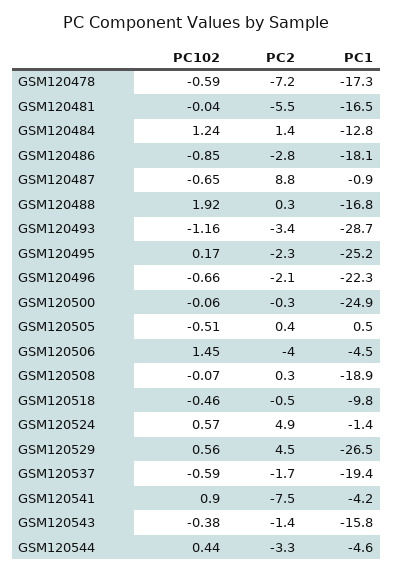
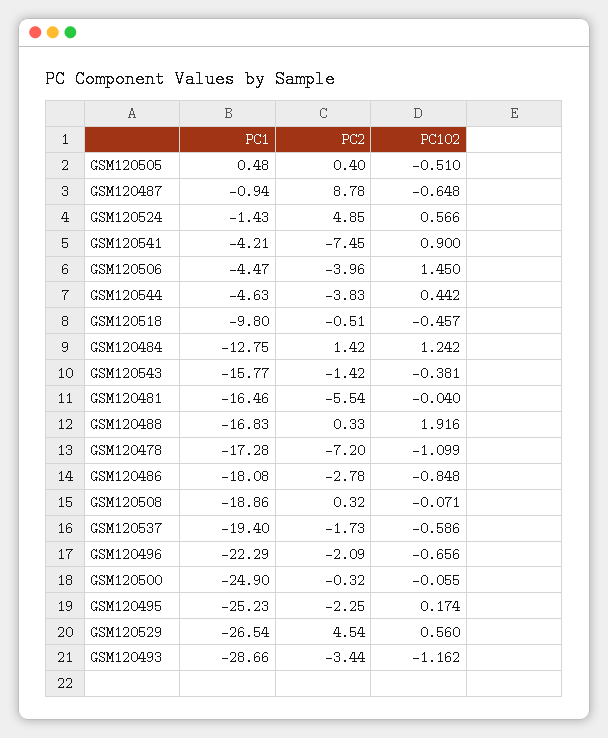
PC102, GSM120478: -0.59 -> -1.099
PC2, GSM120544: -3.3 -> -3.83

